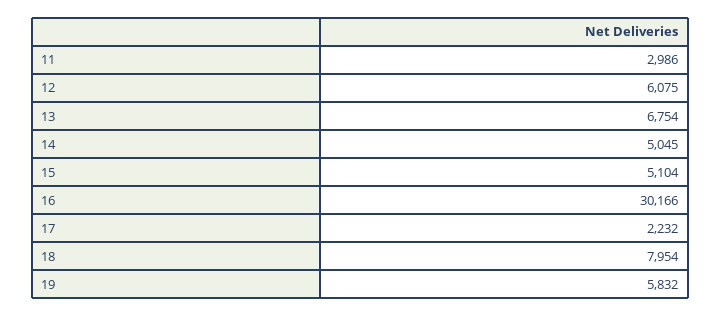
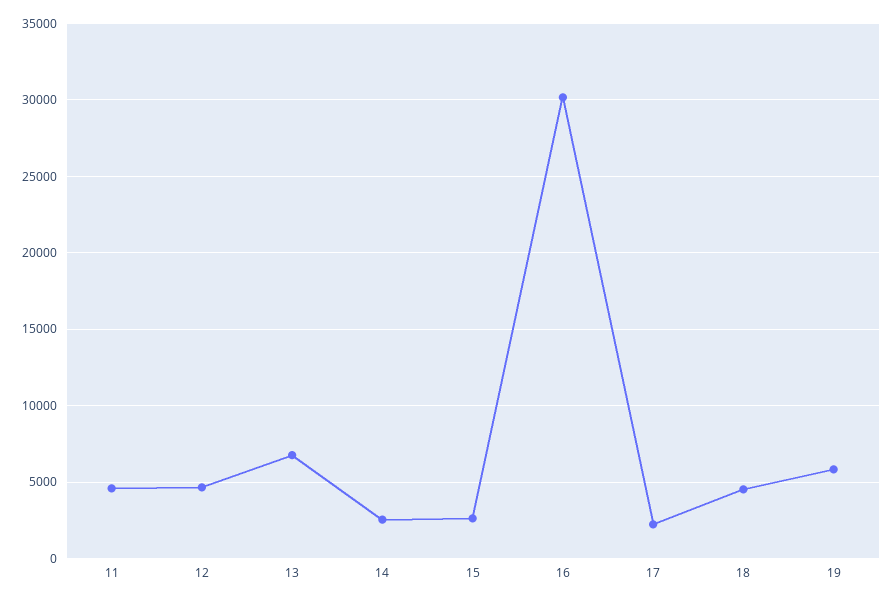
11: 2986 -> 4500
12: 6075 -> 4500
14: 5045 -> 2500
15: 5104 -> 2500
18: 7954 -> 4500

